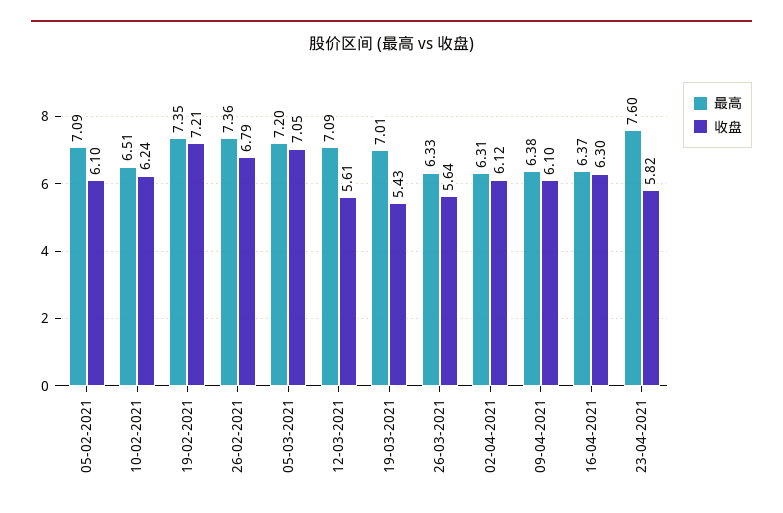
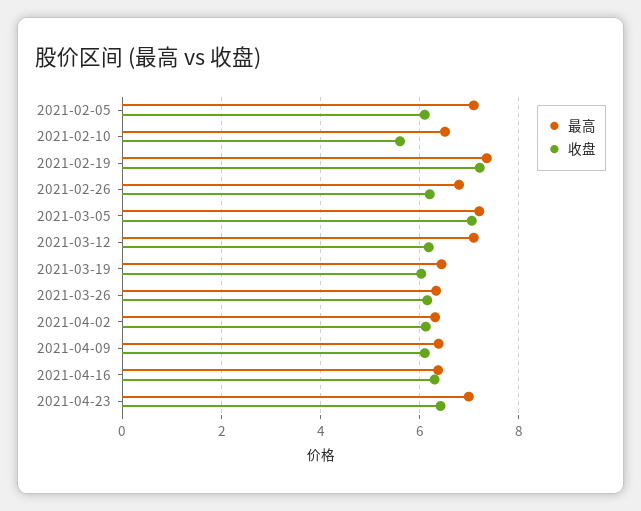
收盘, 10-02-2021: 6.24 -> 5.6
最高, 26-02-2021: 7.36 -> 6.8
收盘, 26-02-2021: 6.79 -> 6.2
收盘, 12-03-2021: 5.61 -> 6.2
最高, 19-03-2021: 7.01 -> 6.4
收盘, 19-03-2021: 5.43 -> 6
收盘, 26-03-2021: 5.64 -> 6.2
最高, 23-04-2021: 7.6 -> 7
收盘, 23-04-2021: 5.82 -> 6.4

